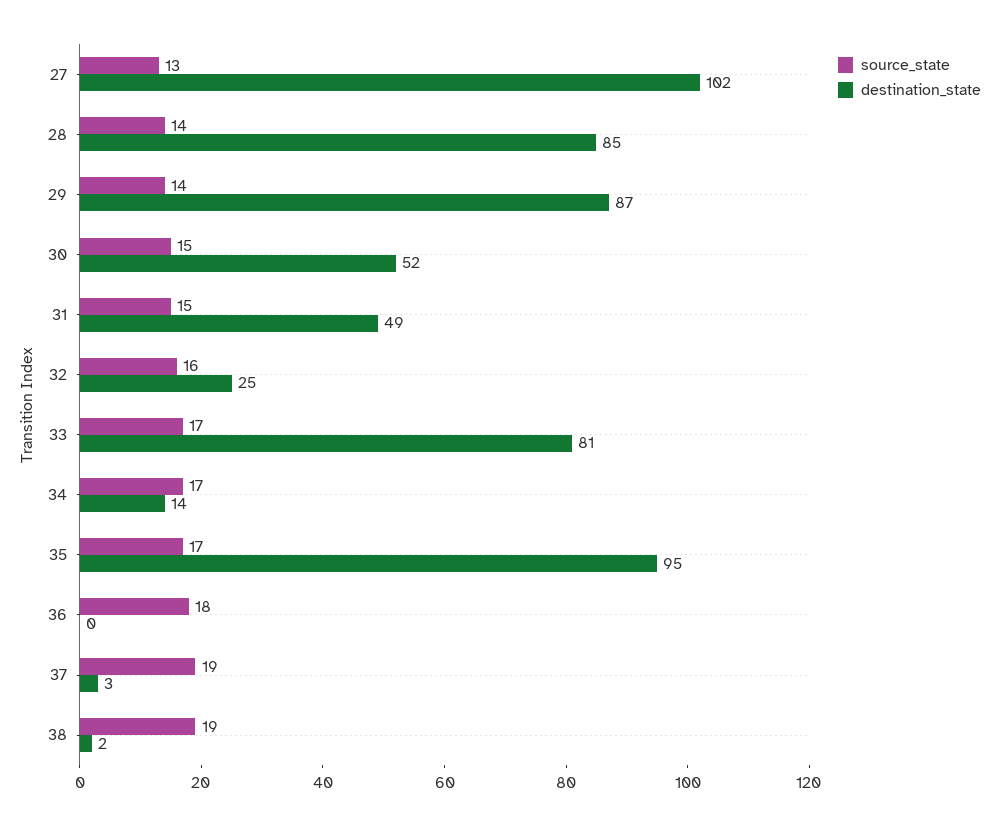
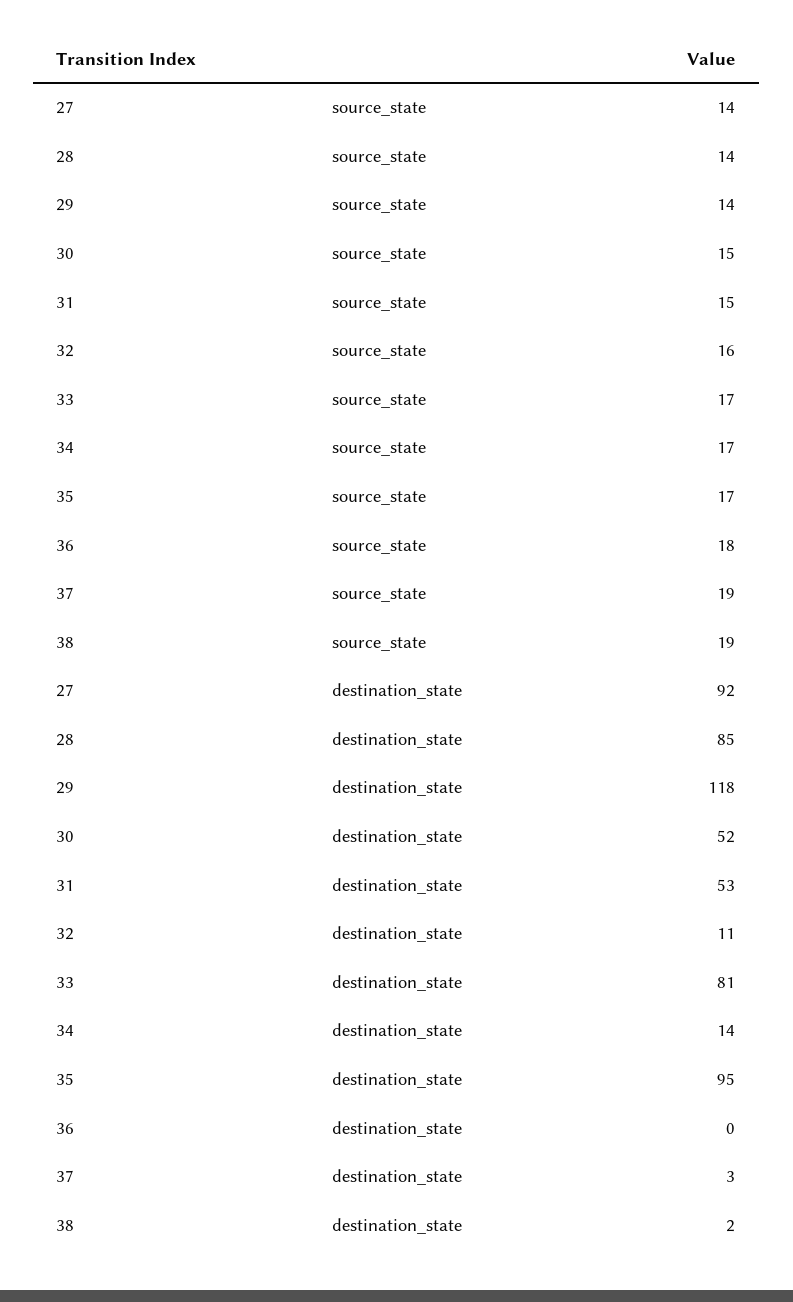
source_state, 27: 13 -> 14
destination_state, 27: 102 -> 92
destination_state, 29: 87 -> 118
destination_state, 31: 49 -> 53
destination_state, 32: 25 -> 11

